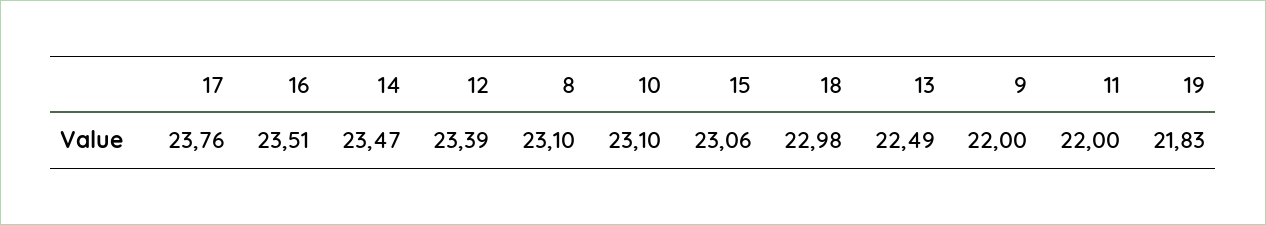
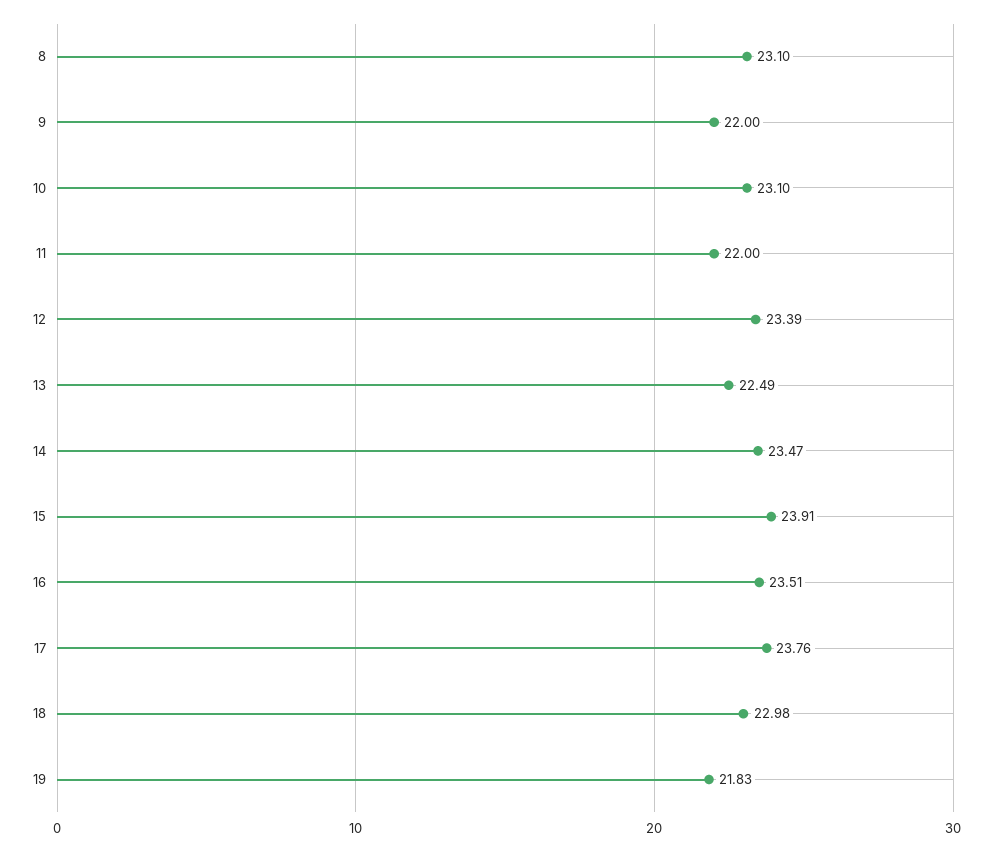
15: 23.06 -> 23.91

